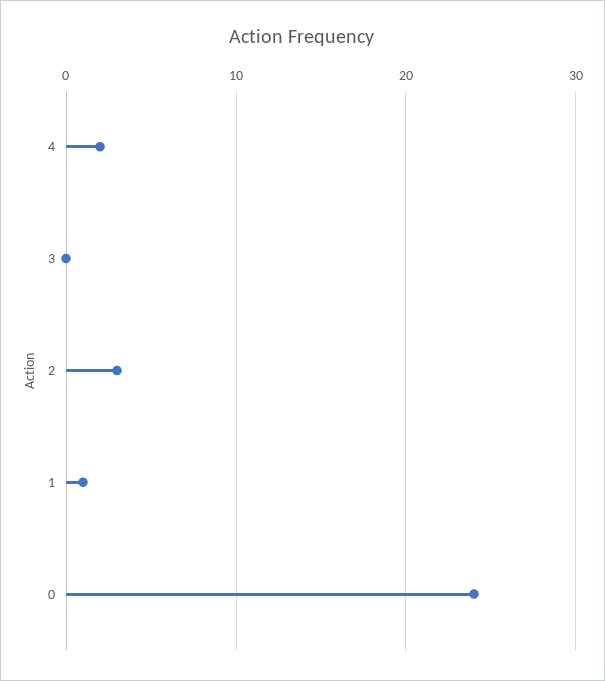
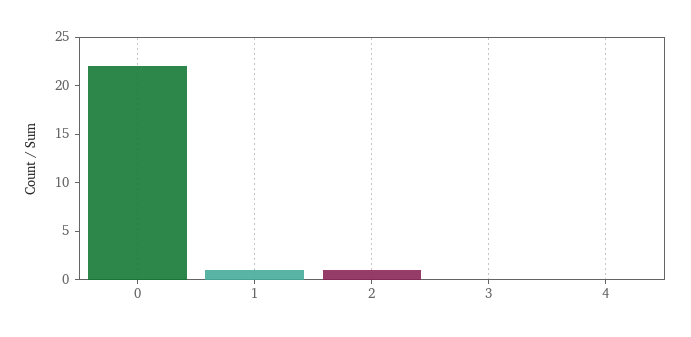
4: 2 -> 0
2: 3 -> 1
0: 24 -> 22

